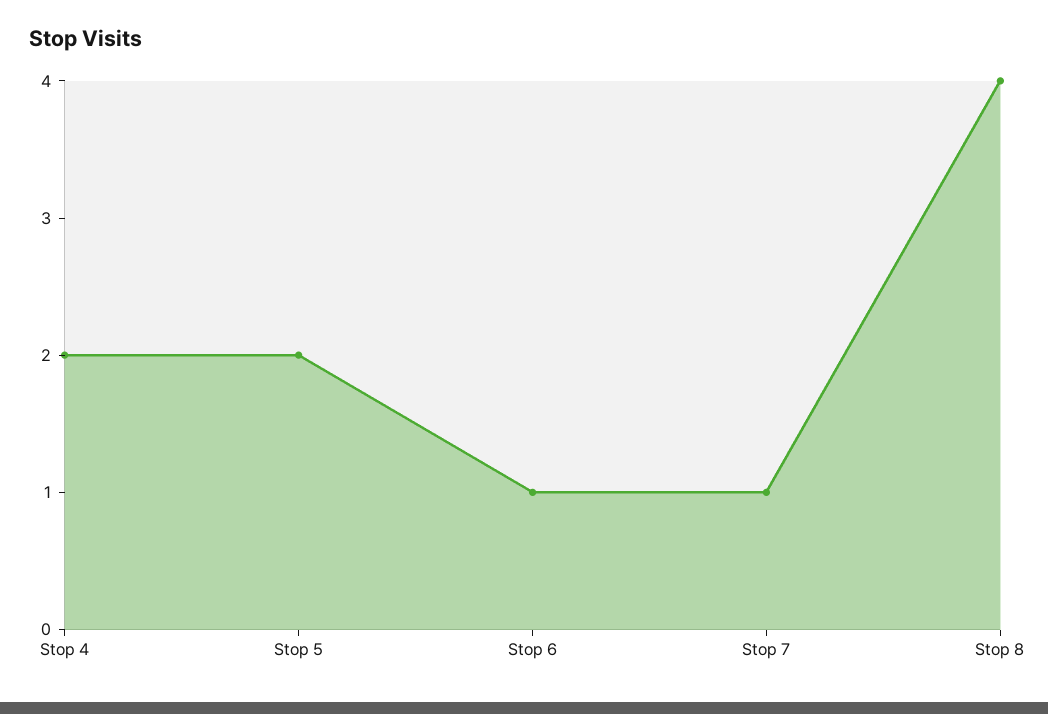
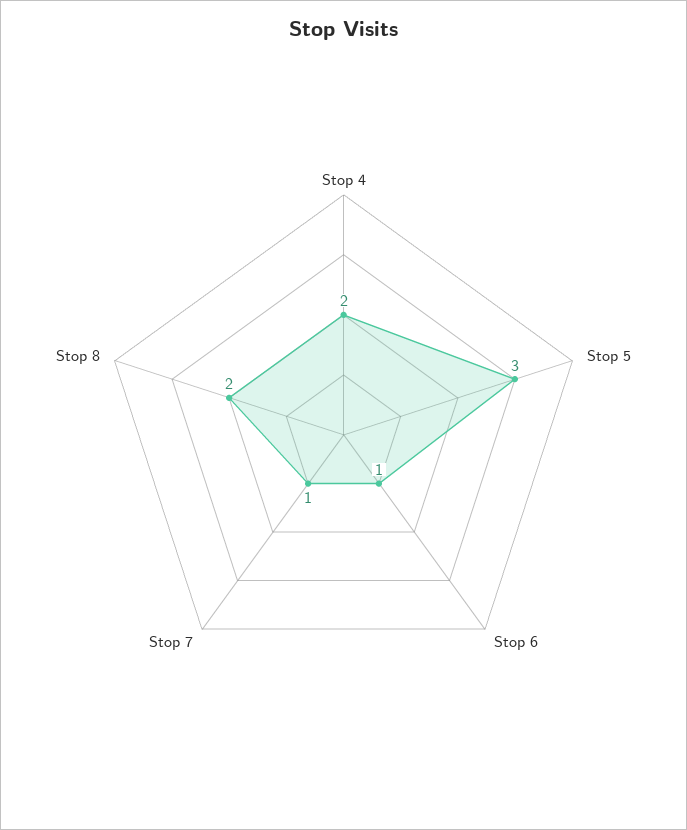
Stop 5: 2 -> 3
Stop 8: 4 -> 2

